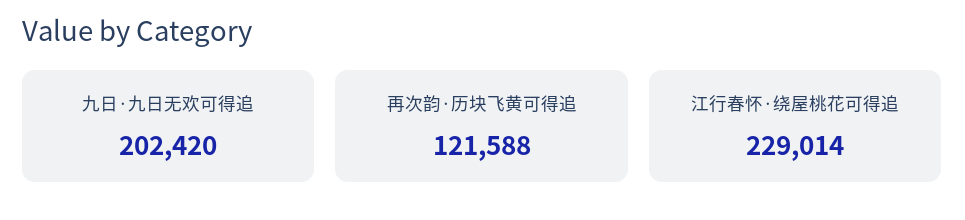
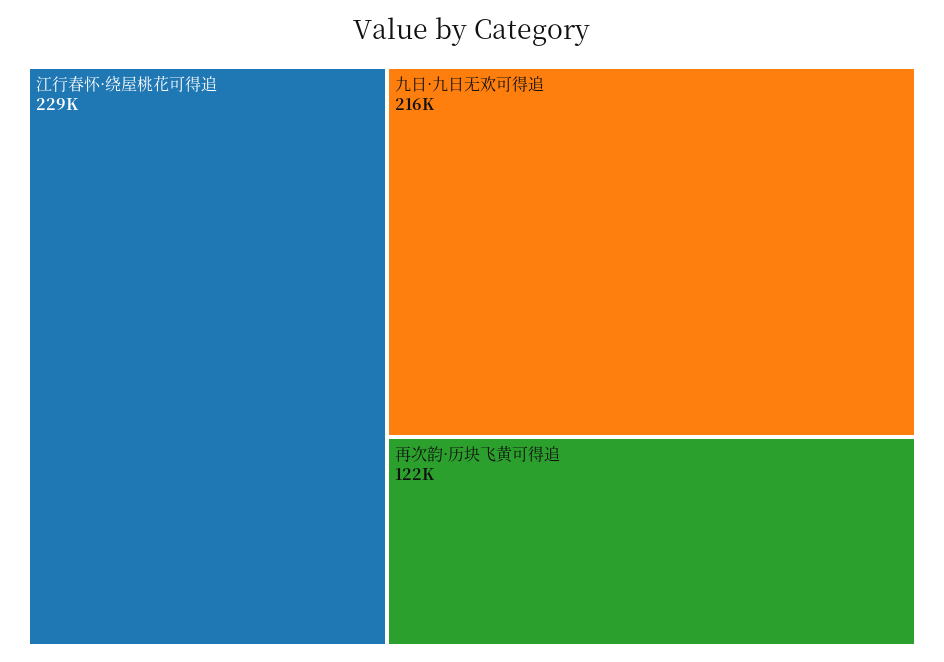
九日·九日无欢可得追: 202420 -> 216000

